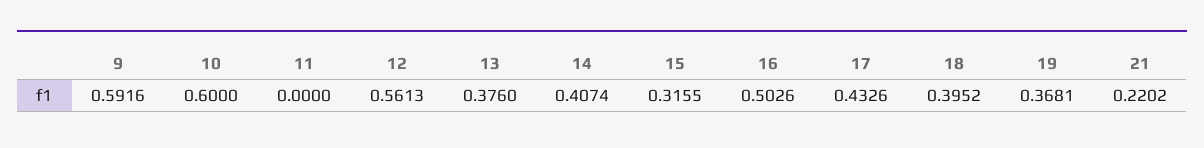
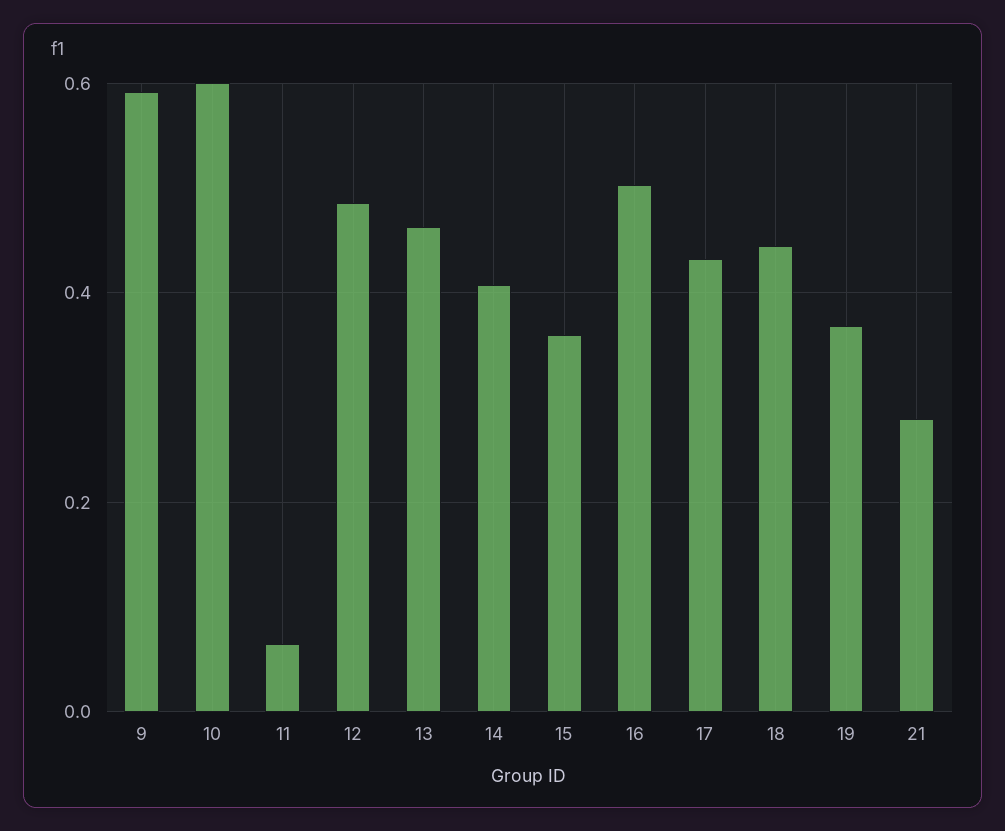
11: 0 -> 0.06
12: 0.5613 -> 0.48
13: 0.376 -> 0.46
15: 0.3155 -> 0.36
18: 0.3952 -> 0.44
21: 0.2202 -> 0.28

